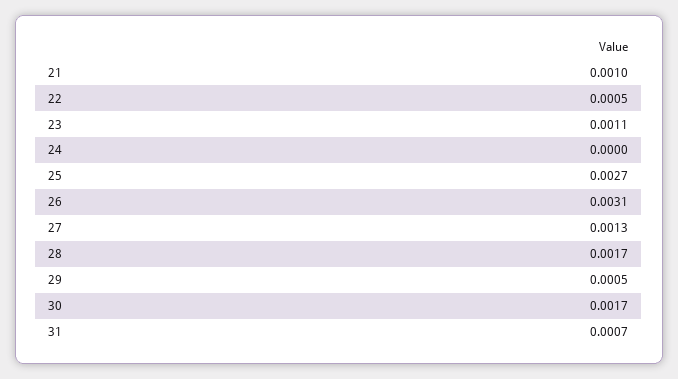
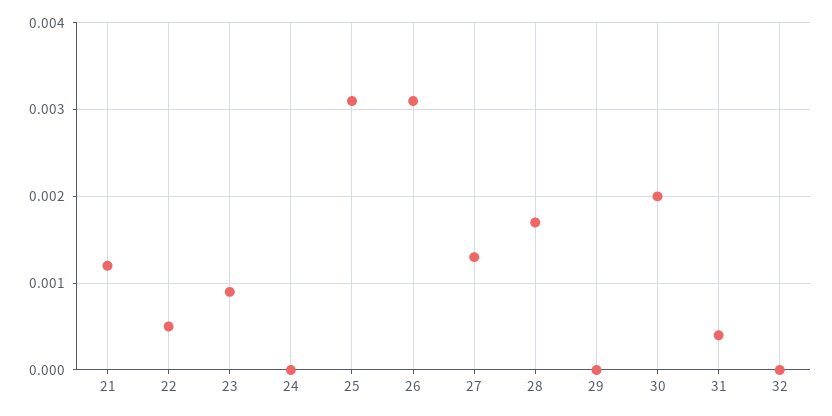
21: 0.001 -> 0.0012
23: 0.0011 -> 0.0009
25: 0.0027 -> 0.0031
29: 0.0005 -> 0
30: 0.0017 -> 0.002
31: 0.0007 -> 0.0004
32: none -> 0

